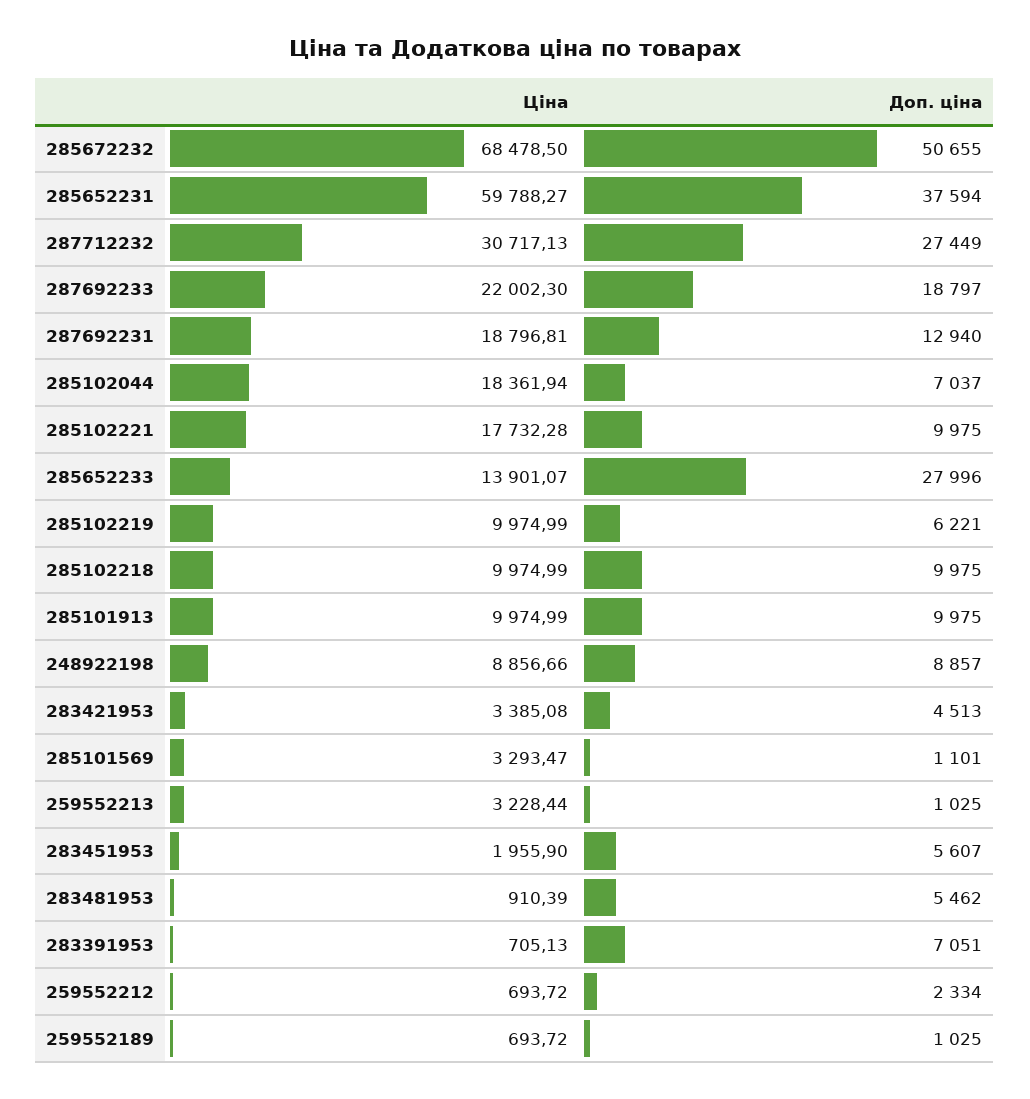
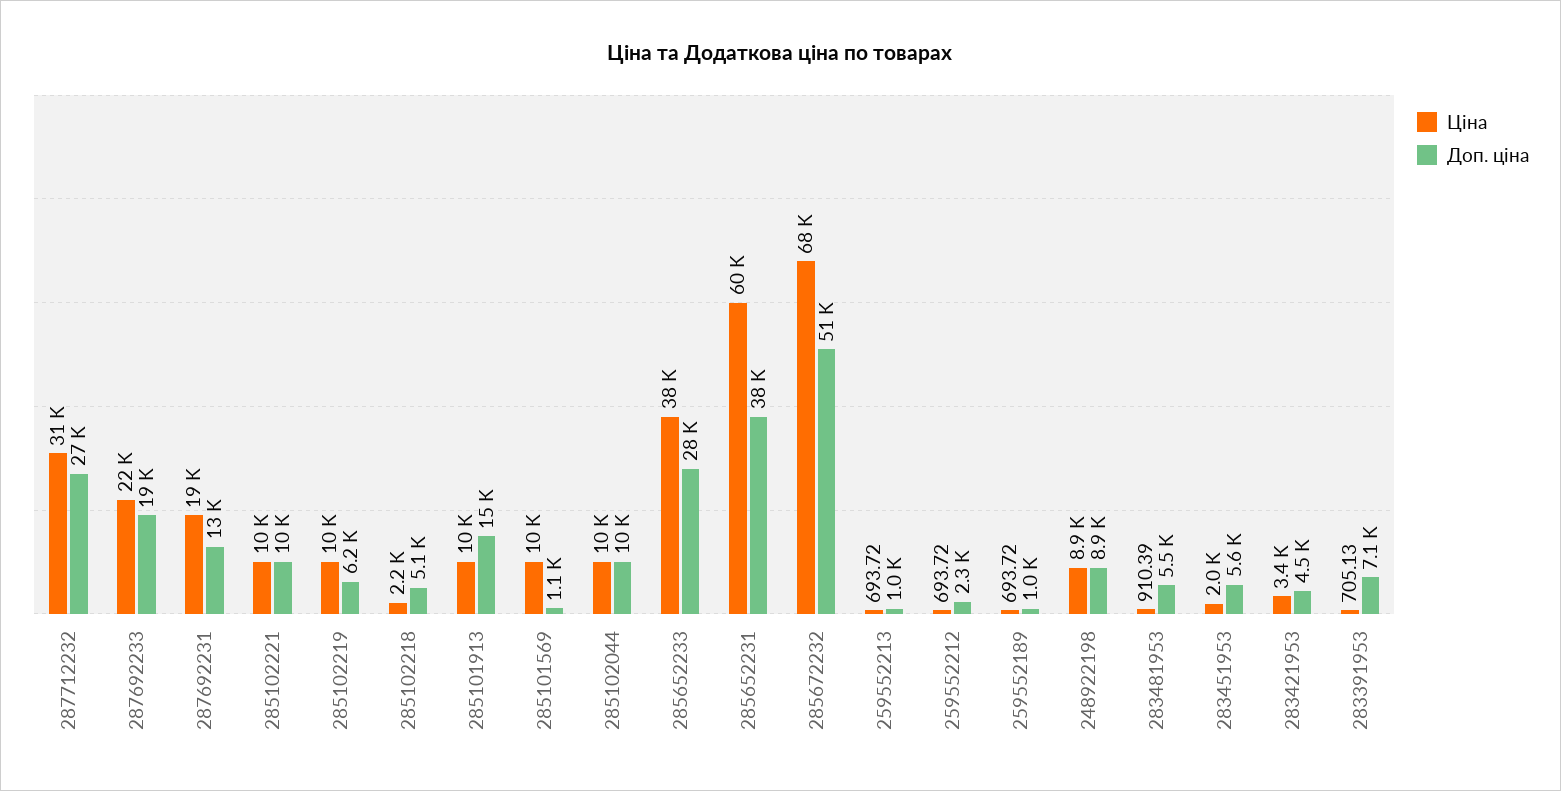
Ціна, 285102044: 18361.94 -> 10000
Доп. ціна, 285102044: 7037 -> 10000
Ціна, 285102221: 17732.28 -> 10000
Ціна, 285652233: 13901.07 -> 38000
Ціна, 285102218: 9974.99 -> 2200
Доп. ціна, 285102218: 9975 -> 5100
Доп. ціна, 285101913: 9975 -> 15000
Ціна, 285101569: 3293.47 -> 10000
Ціна, 259552213: 3228.44 -> 693.72

